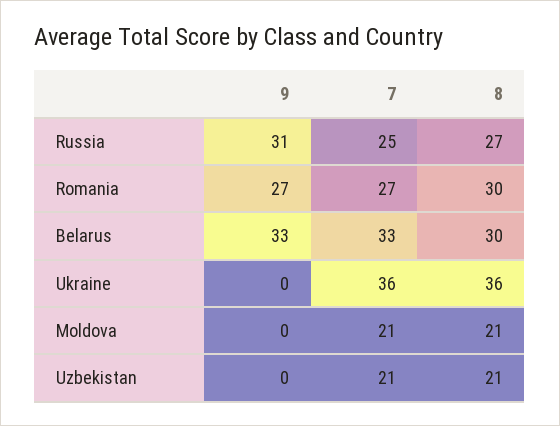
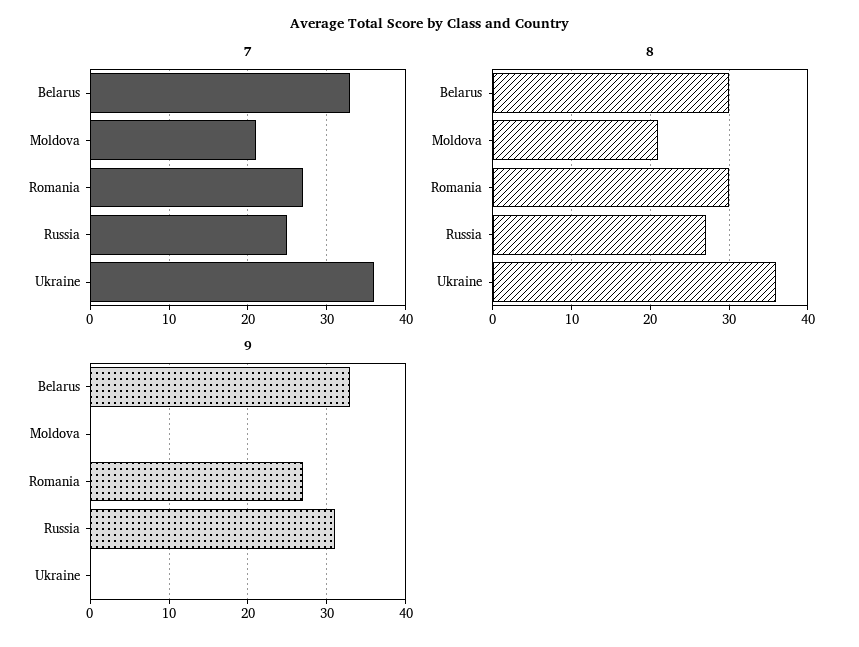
9, Uzbekistan: 0 -> none
7, Uzbekistan: 21 -> none
8, Uzbekistan: 21 -> none

